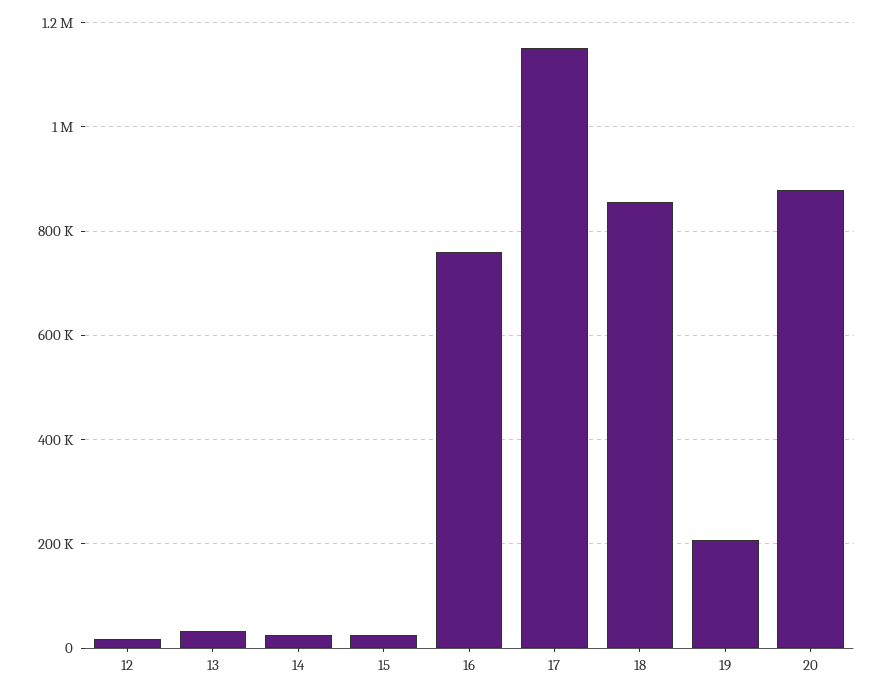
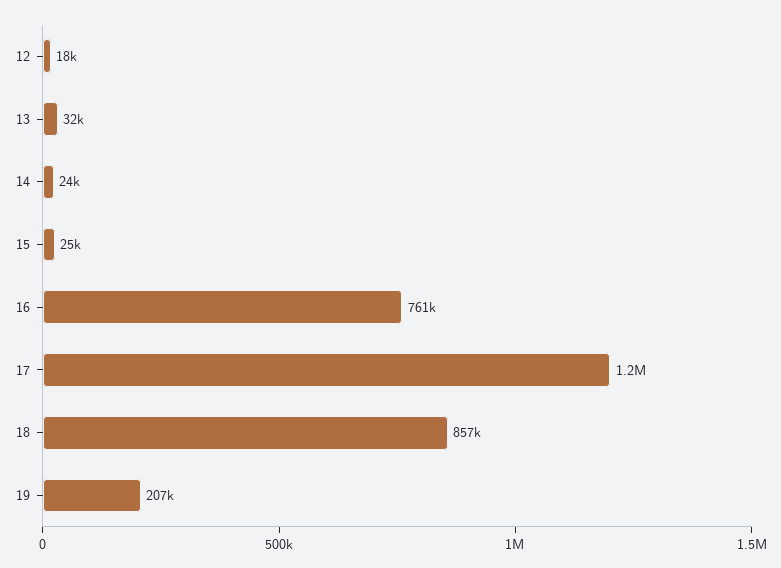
20: 880000 -> none

